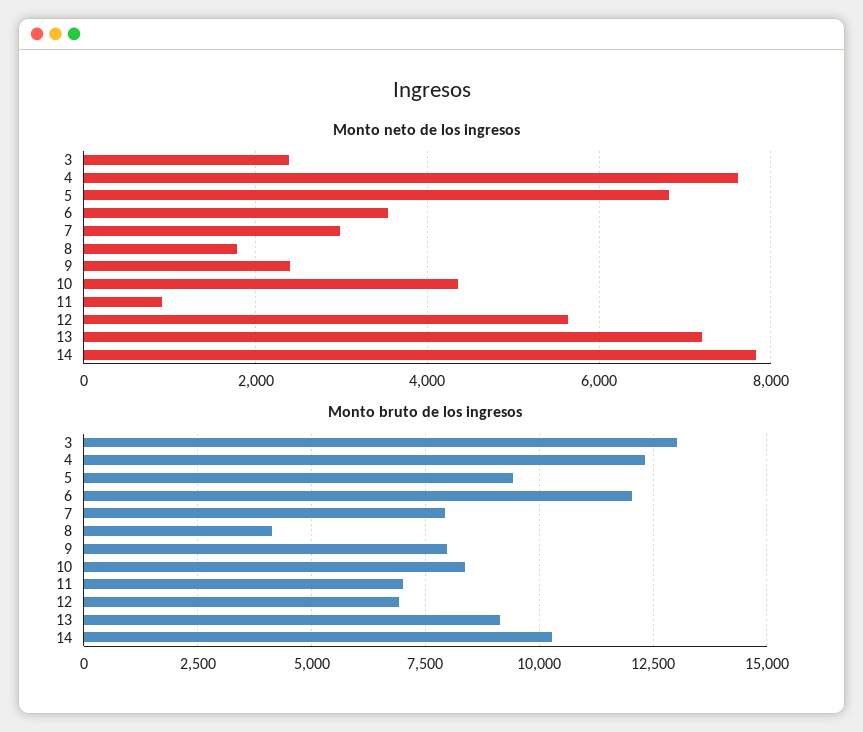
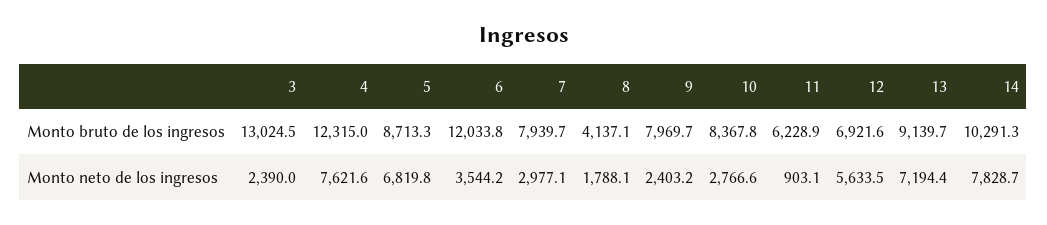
Monto neto de los ingresos, 10: 4400 -> 2766.6
Monto bruto de los ingresos, 5: 9500 -> 8713.3
Monto bruto de los ingresos, 11: 7000 -> 6228.9

